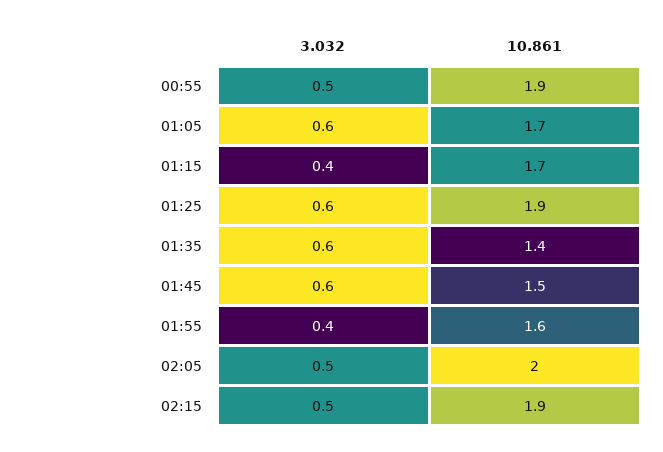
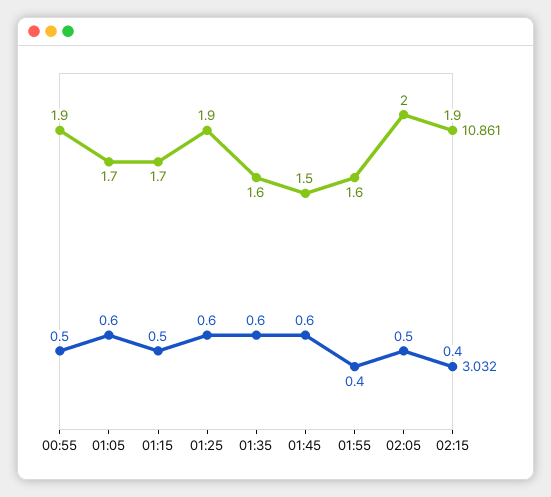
3.032, 01:15: 0.4 -> 0.5
10.861, 01:35: 1.4 -> 1.6
3.032, 02:15: 0.5 -> 0.4

